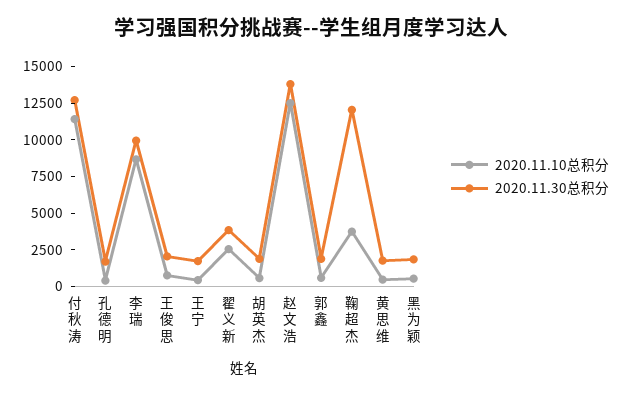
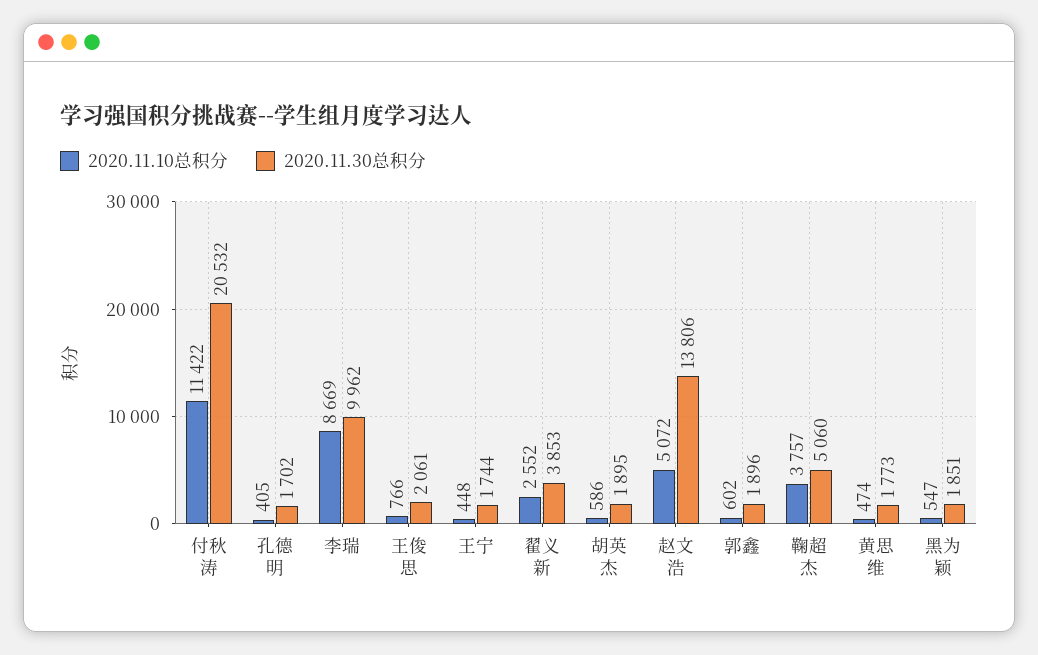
2020.11.30总积分, 付秋涛: 12500 -> 20532
2020.11.10总积分, 赵文浩: 12500 -> 5072
2020.11.30总积分, 鞠超杰: 12500 -> 5060

